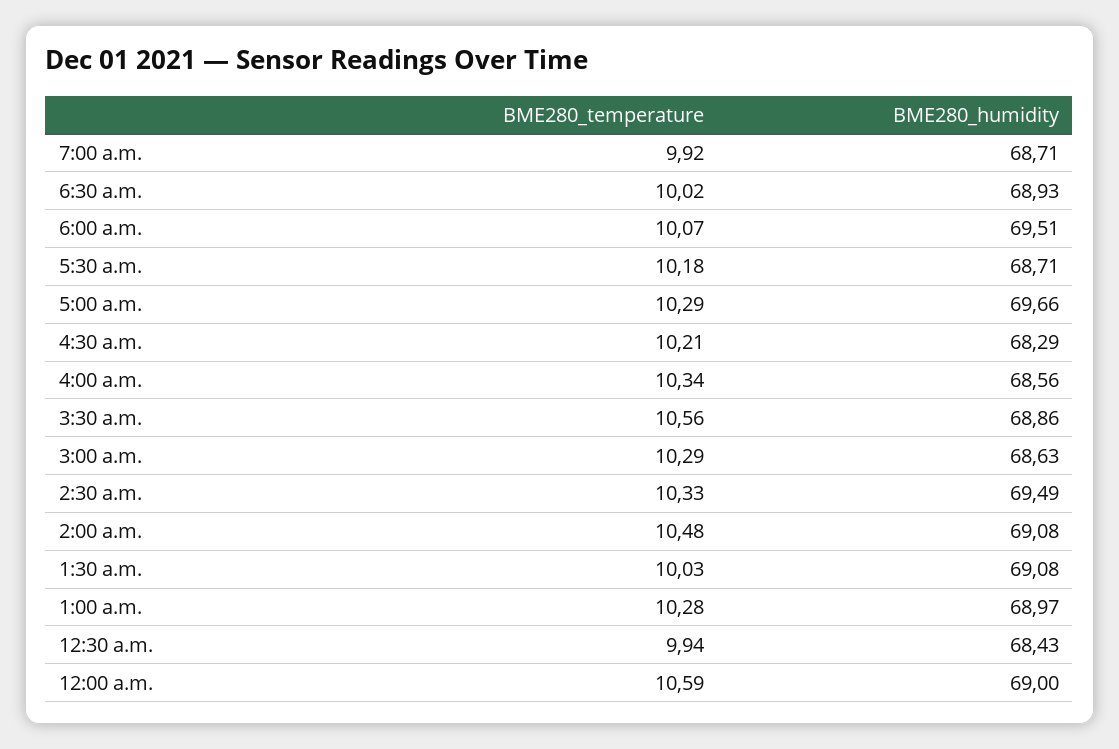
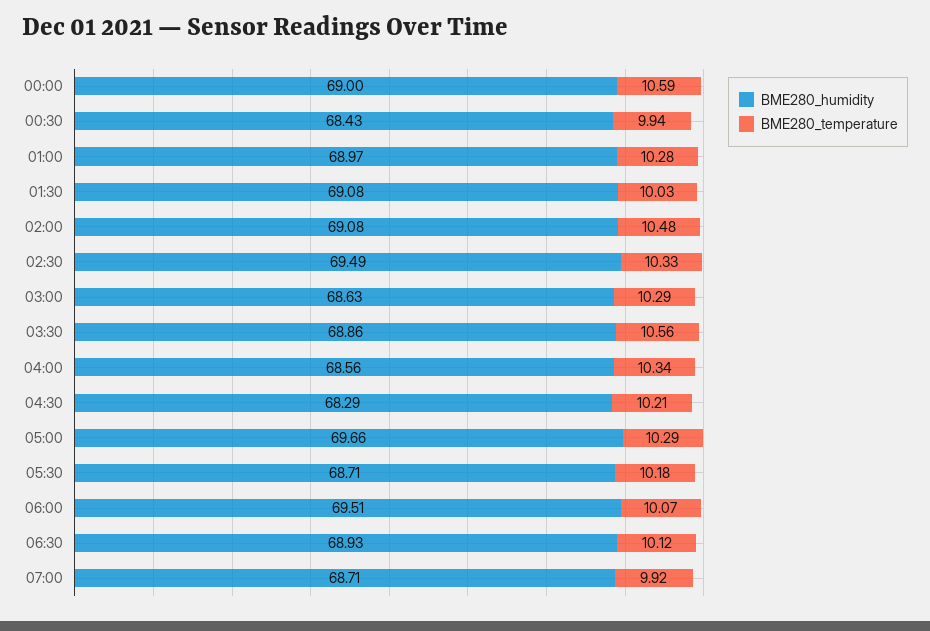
BME280_temperature, 6:30 a.m.: 10.02 -> 10.12

